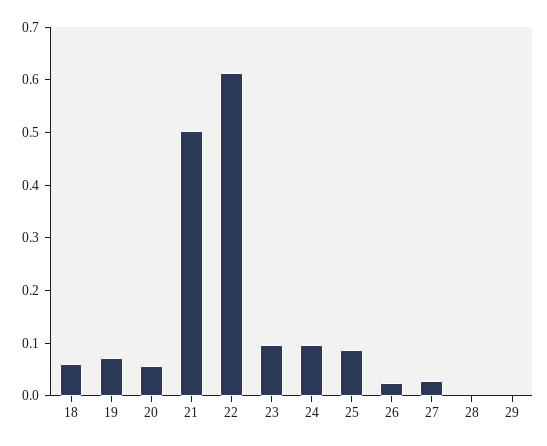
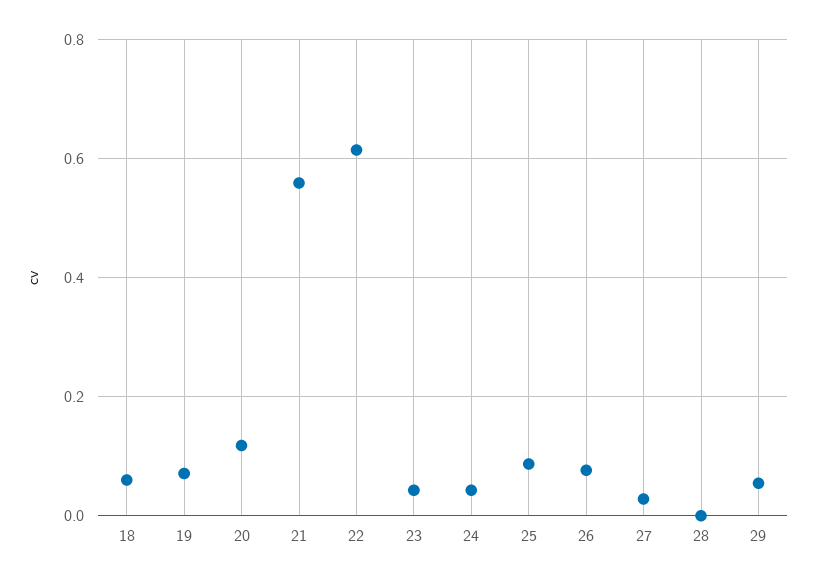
20: 0.06 -> 0.12
21: 0.5 -> 0.56
23: 0.1 -> 0.04
24: 0.1 -> 0.04
26: 0.02 -> 0.08
29: 0 -> 0.06

